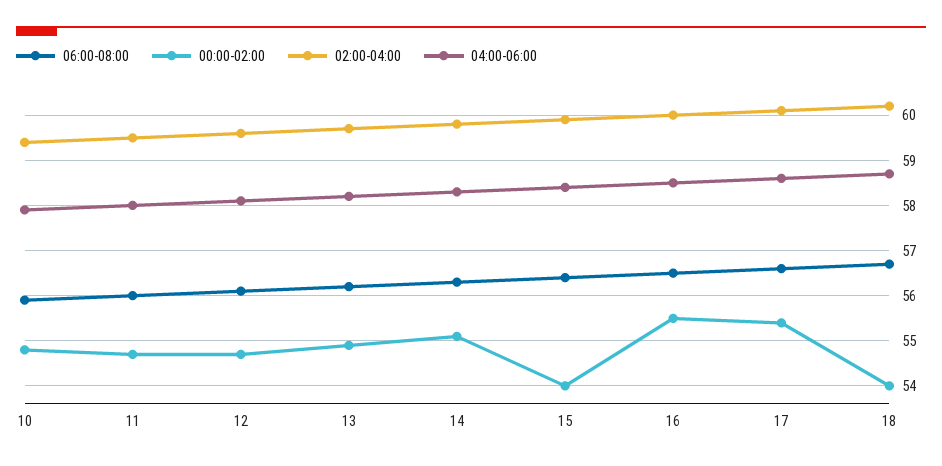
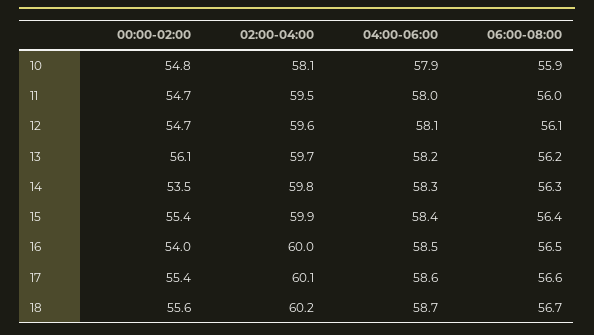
02:00-04:00, 10: 59.5 -> 58.1
00:00-02:00, 13: 55 -> 56.1
00:00-02:00, 14: 55 -> 53.5
00:00-02:00, 15: 54 -> 55.4
00:00-02:00, 16: 55.5 -> 54
00:00-02:00, 18: 54 -> 55.6

